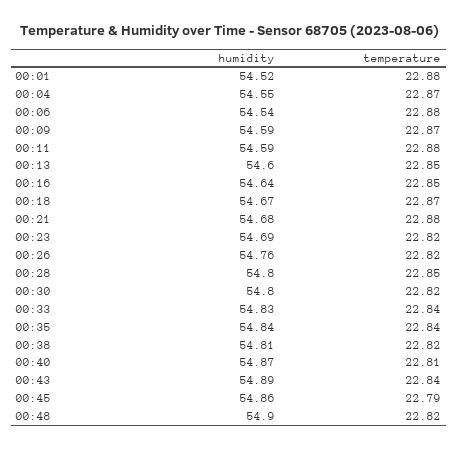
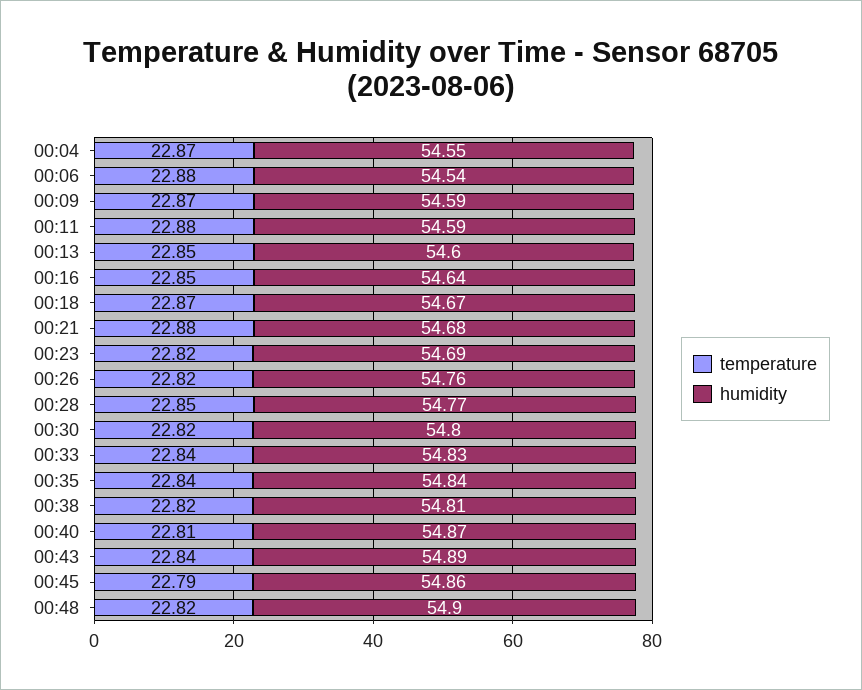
humidity, 00:01: 54.52 -> none
temperature, 00:01: 22.88 -> none
humidity, 00:28: 54.8 -> 54.77

